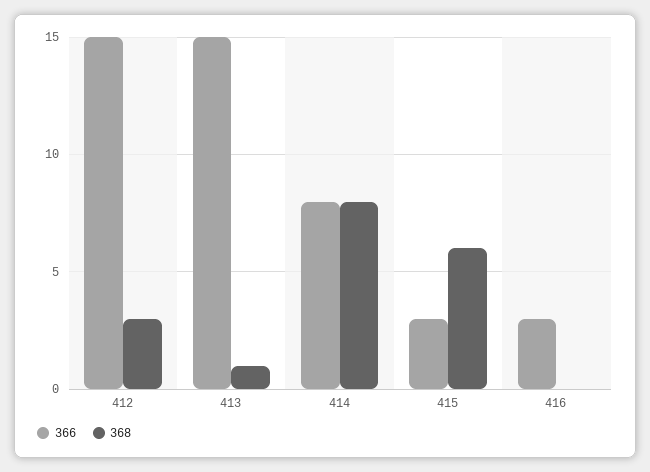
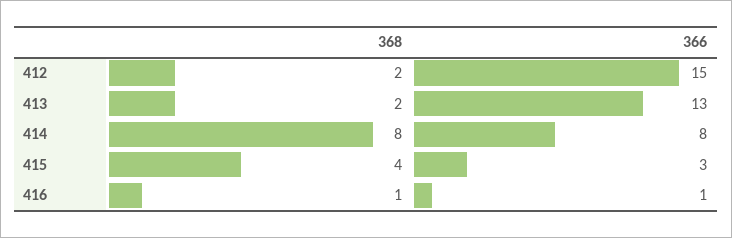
368, 412: 3 -> 2
366, 413: 15 -> 13
368, 413: 1 -> 2
368, 415: 6 -> 4
366, 416: 3 -> 1
368, 416: 0 -> 1

